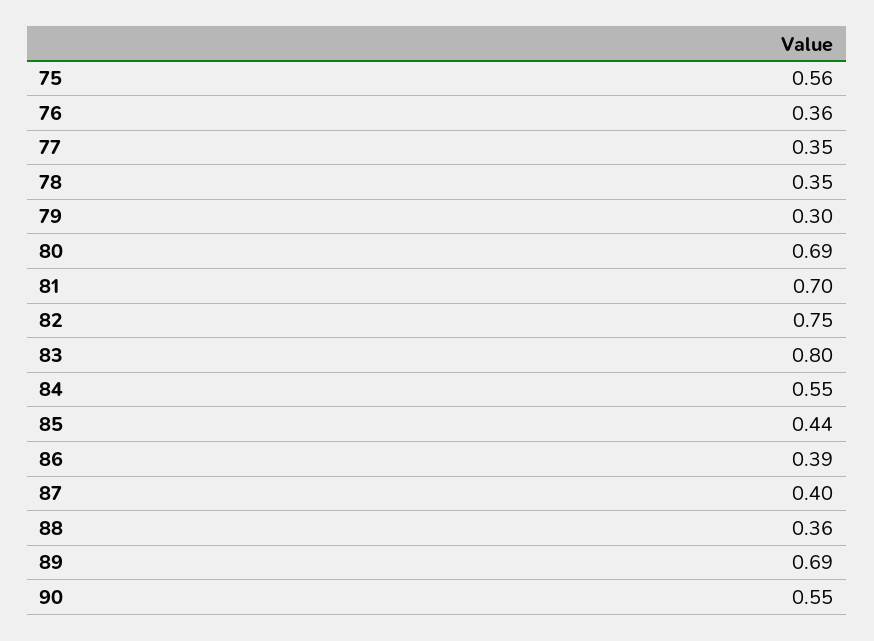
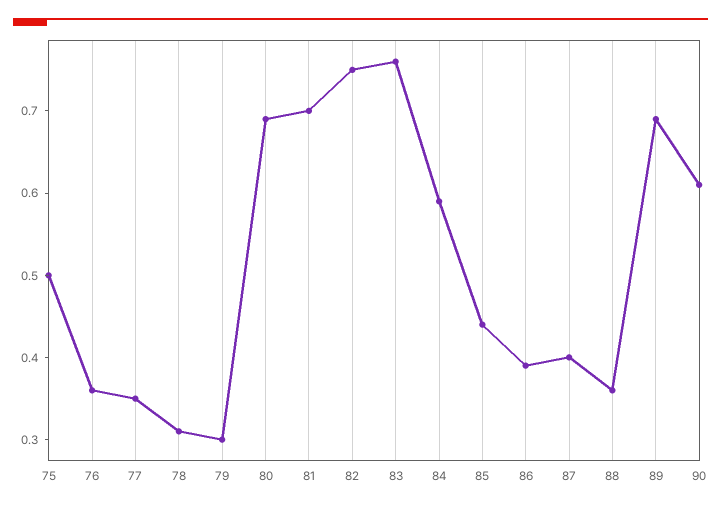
75: 0.56 -> 0.5
78: 0.35 -> 0.31
83: 0.8 -> 0.76
84: 0.55 -> 0.59
90: 0.55 -> 0.61

